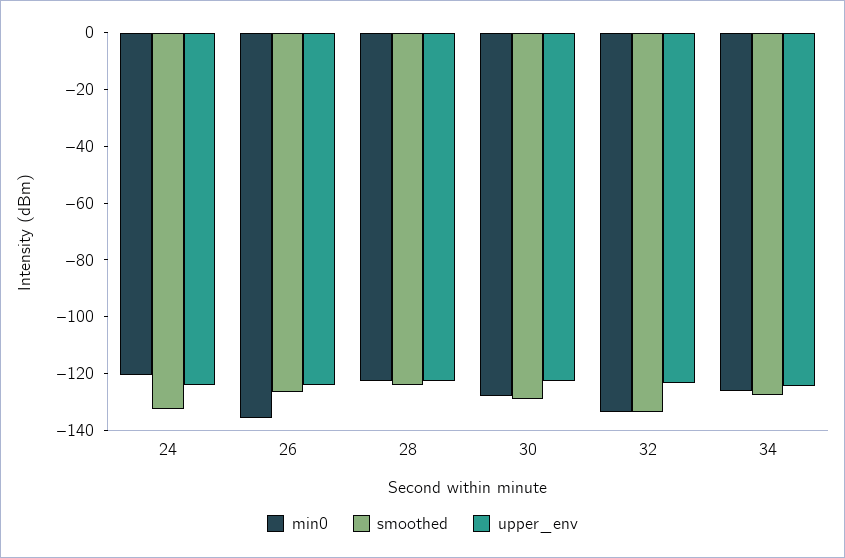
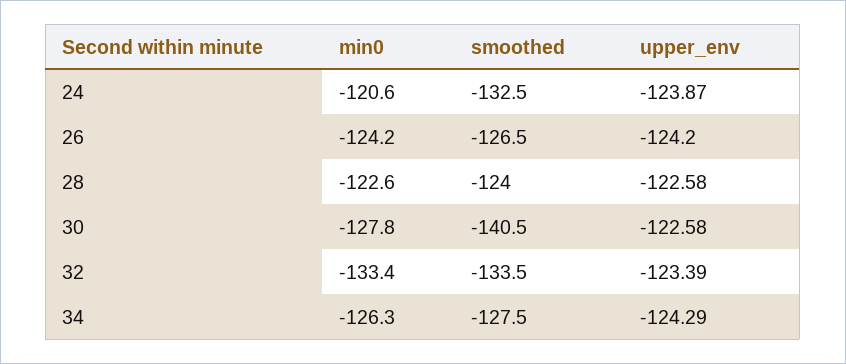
min0, 26: -135 -> -124.2
smoothed, 30: -130 -> -140.5

